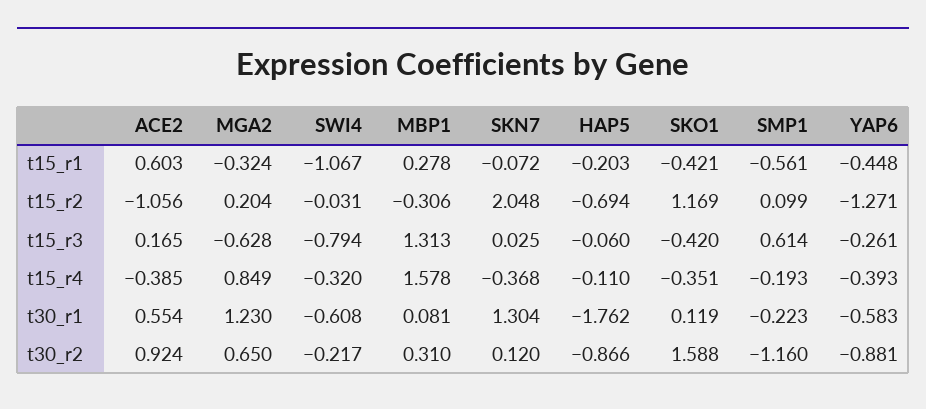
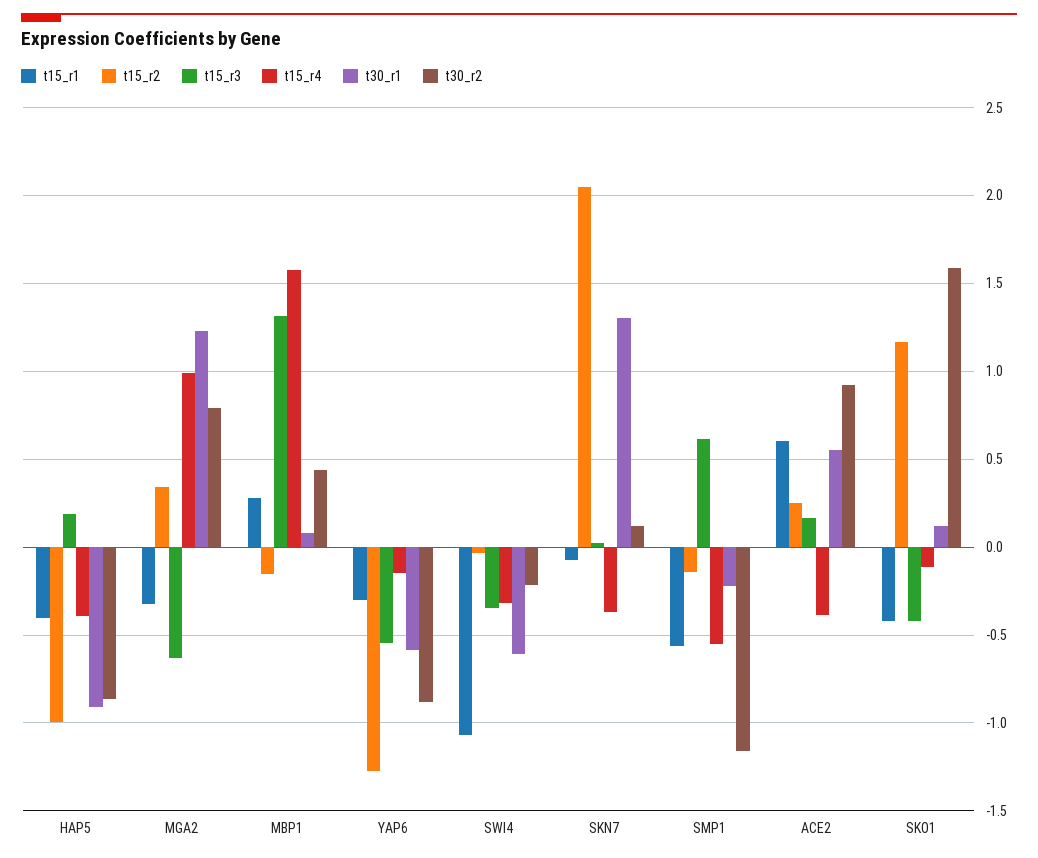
t15_r1, HAP5: -0.203 -> -0.4
t15_r1, YAP6: -0.448 -> -0.3
t15_r2, ACE2: -1.056 -> 0.25
t15_r2, MGA2: 0.204 -> 0.35
t15_r2, MBP1: -0.306 -> -0.15
t15_r2, HAP5: -0.694 -> -1
t15_r2, SMP1: 0.099 -> -0.15
t15_r3, SWI4: -0.794 -> -0.35
t15_r3, HAP5: -0.06 -> 0.2
t15_r3, YAP6: -0.261 -> -0.55
t15_r4, MGA2: 0.849 -> 1
t15_r4, HAP5: -0.11 -> -0.4
t15_r4, SKO1: -0.351 -> -0.1
t15_r4, SMP1: -0.193 -> -0.55
t15_r4, YAP6: -0.393 -> -0.15
t30_r1, HAP5: -1.762 -> -0.9
t30_r2, MGA2: 0.65 -> 0.8
t30_r2, MBP1: 0.31 -> 0.45

